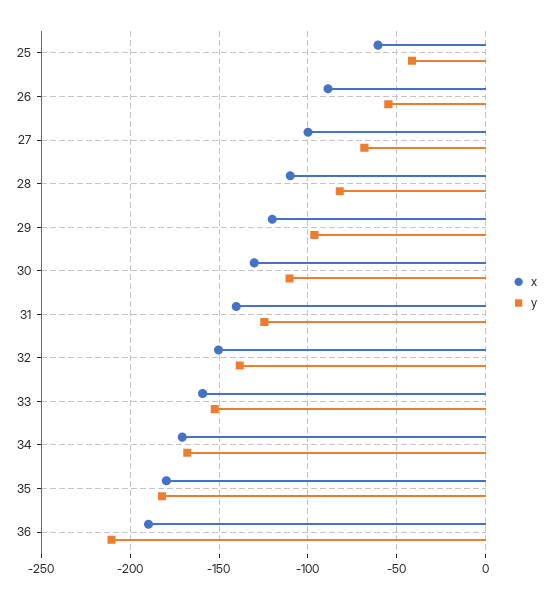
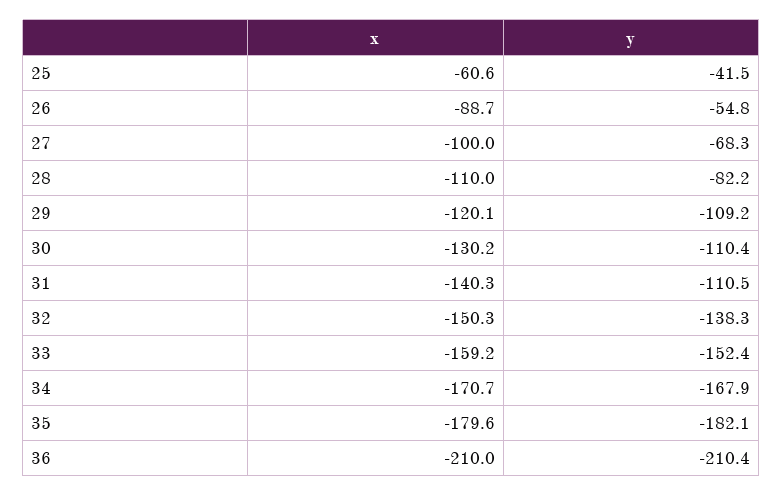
y, 29: -95 -> -109.2
y, 31: -125 -> -110.5
x, 36: -190 -> -210

